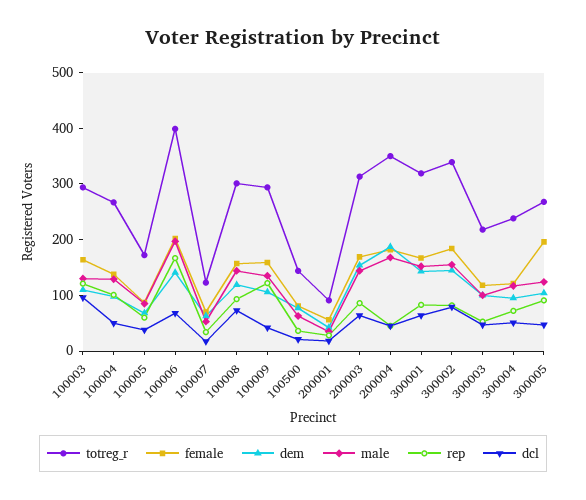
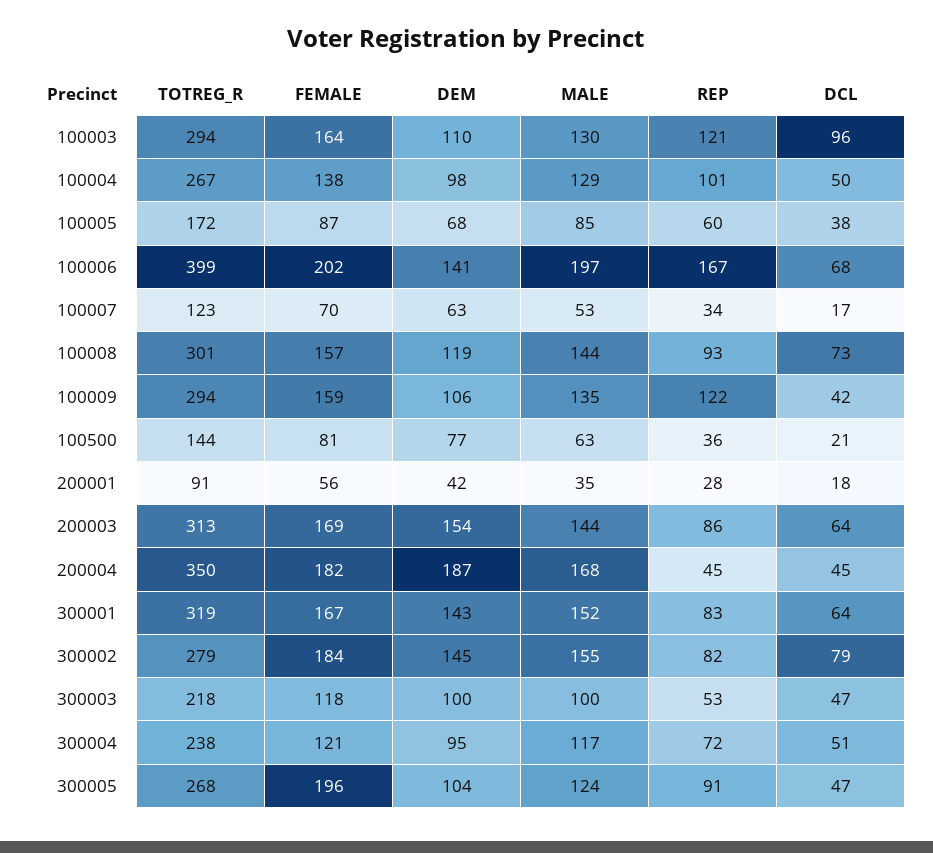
totreg_r, 300002: 340 -> 279

